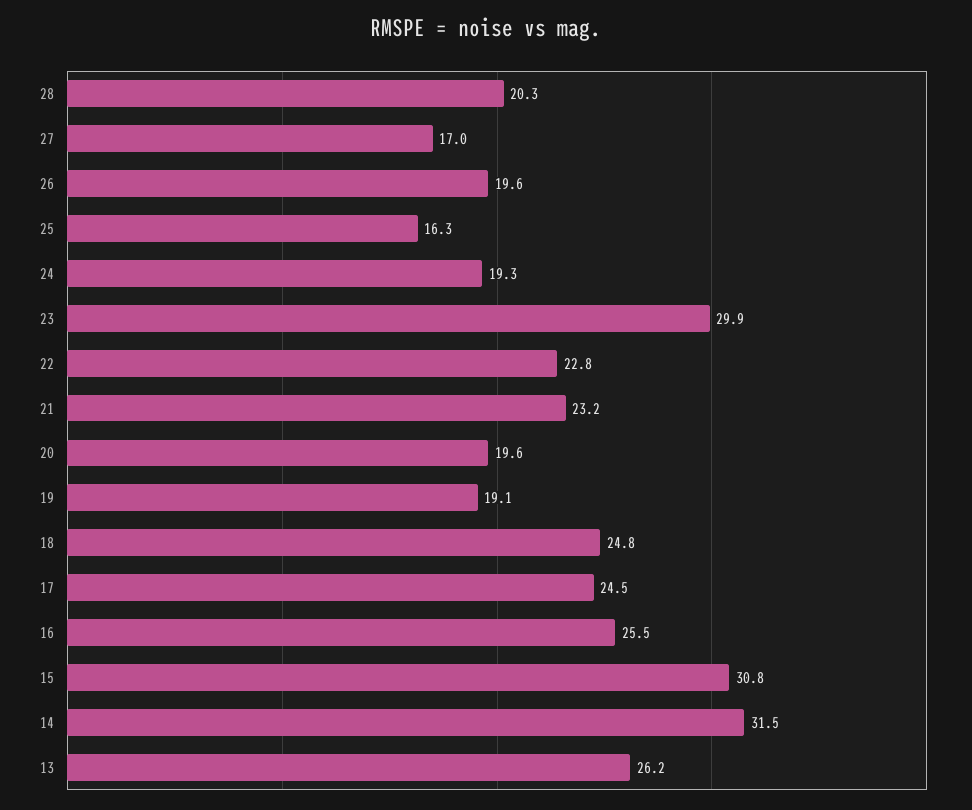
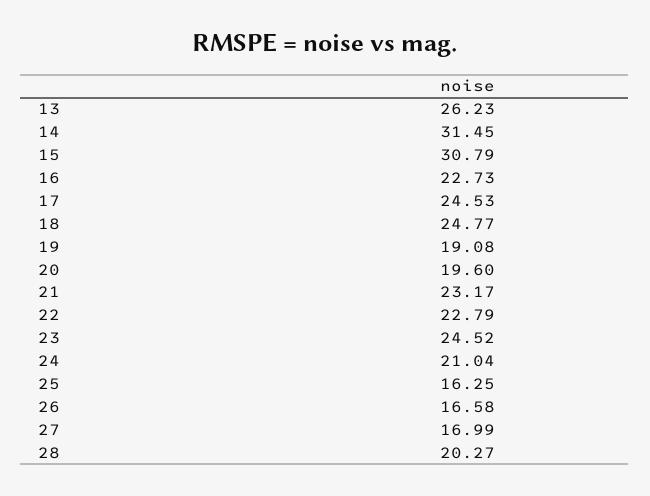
26: 19.6 -> 16.58
24: 19.3 -> 21.04
23: 29.9 -> 24.52
16: 25.5 -> 22.73

